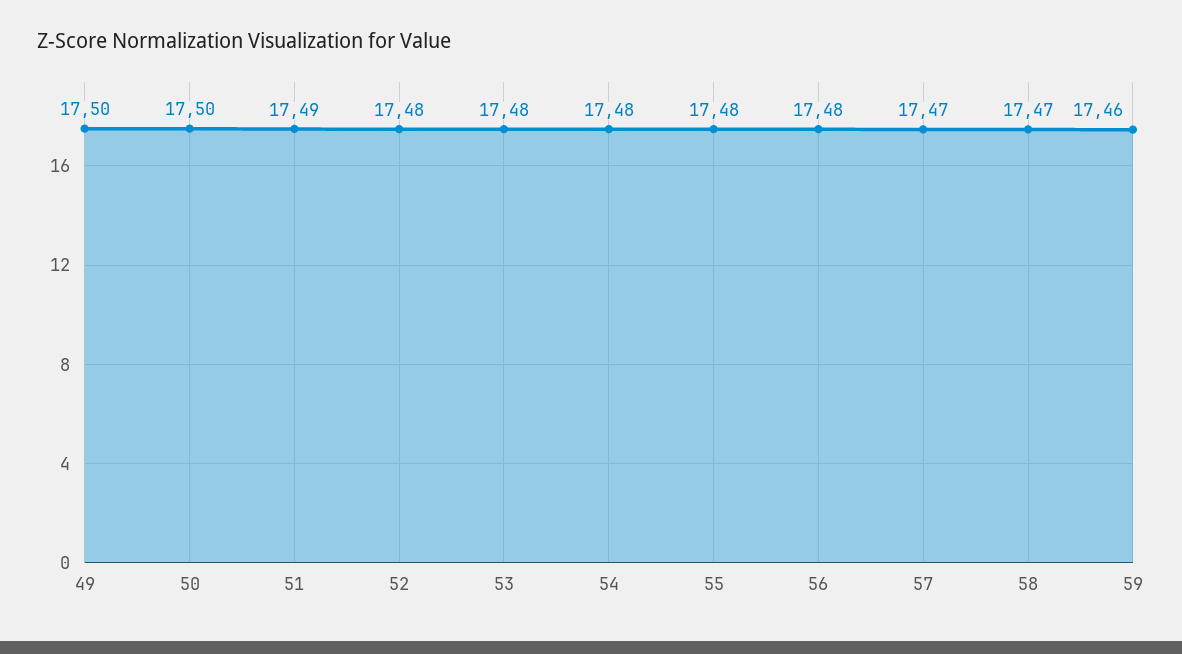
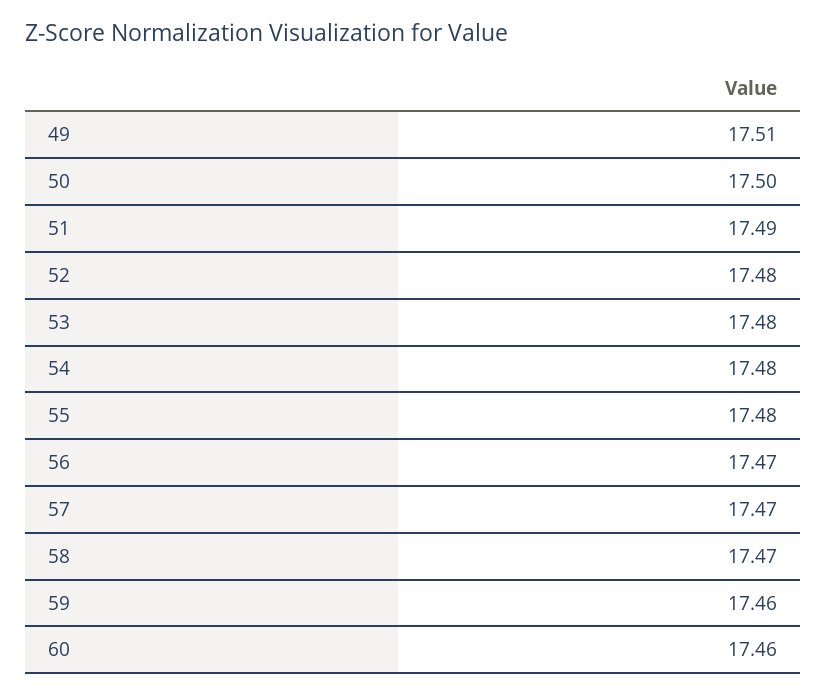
49: 17.5 -> 17.51
56: 17.48 -> 17.47
60: none -> 17.46

